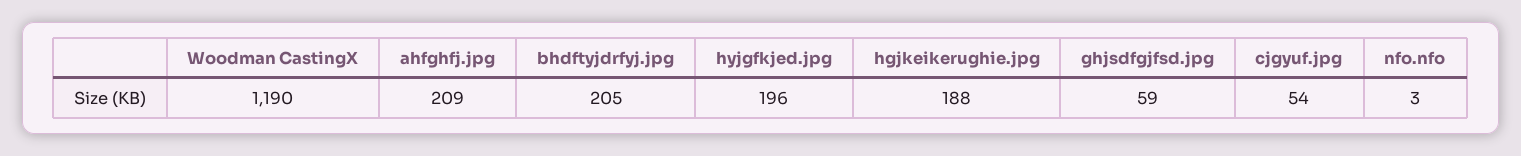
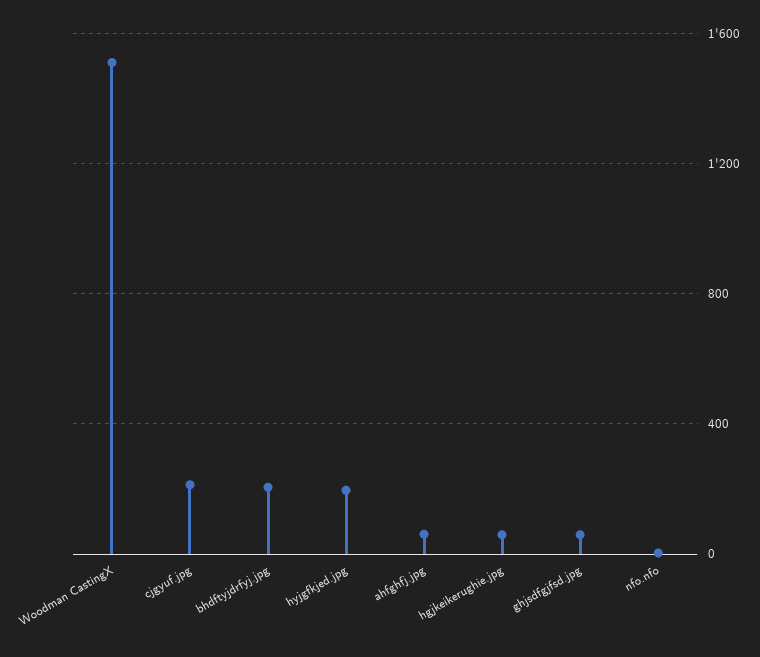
Woodman CastingX: 1190 -> 1500
ahfghfj.jpg: 209 -> 50
hgjkeikerughie.jpg: 188 -> 50
cjgyuf.jpg: 54 -> 200

